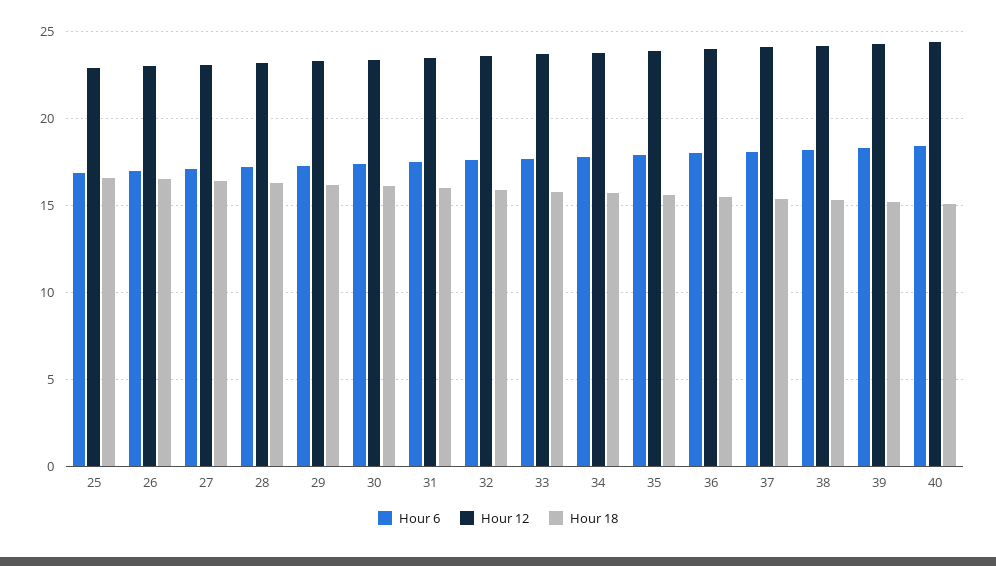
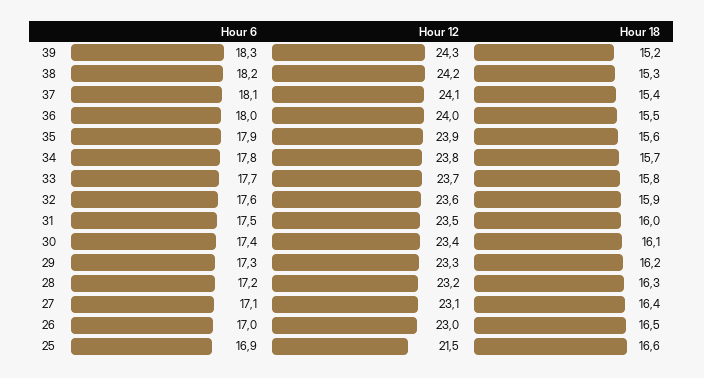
Hour 12, 25: 23 -> 21.5
Hour 6, 40: 18.5 -> none
Hour 12, 40: 24.5 -> none
Hour 18, 40: 15 -> none

